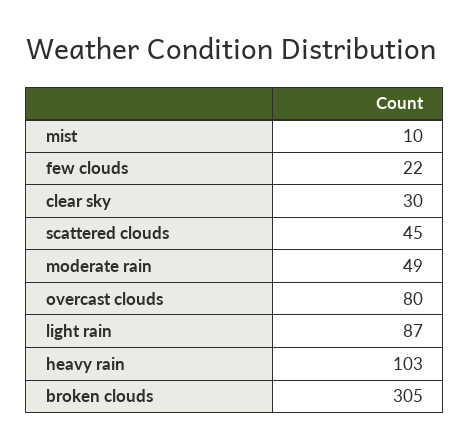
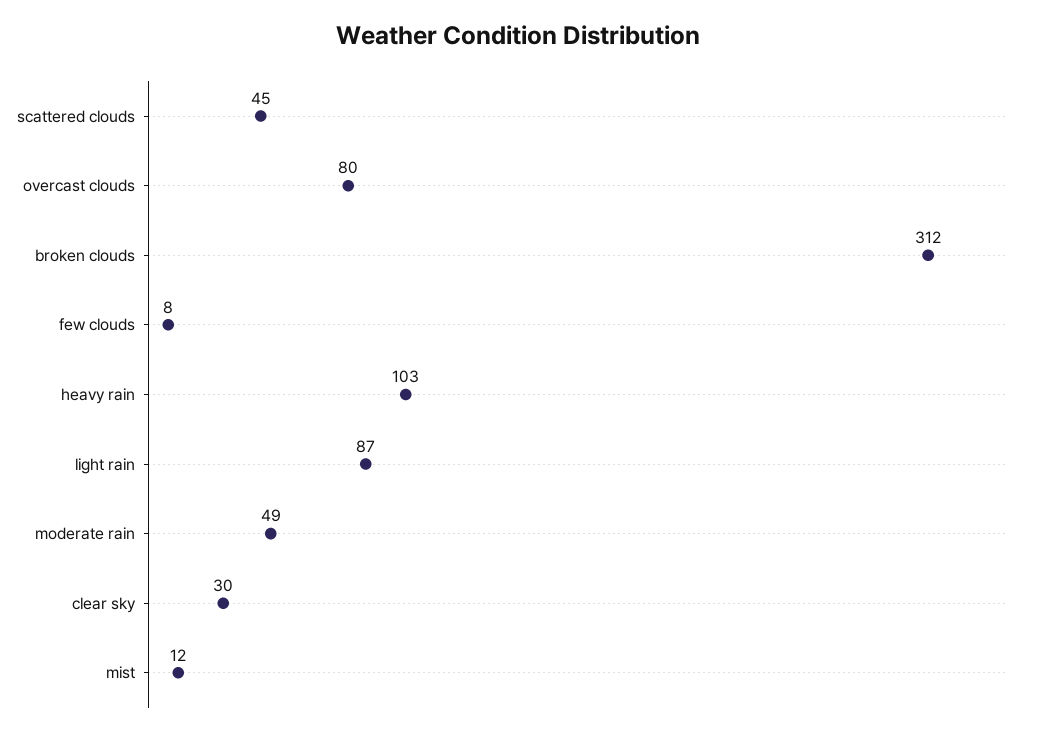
mist: 10 -> 12
few clouds: 22 -> 8
broken clouds: 305 -> 312

